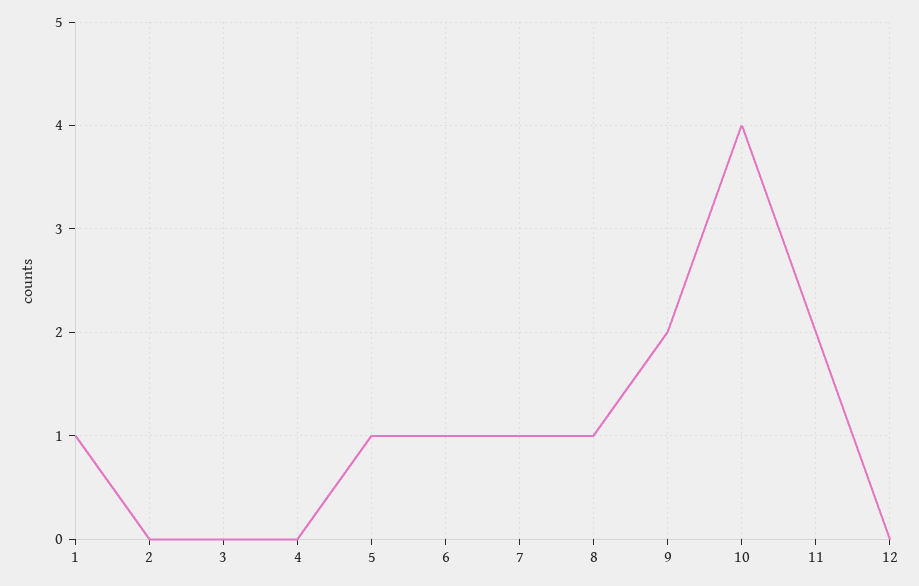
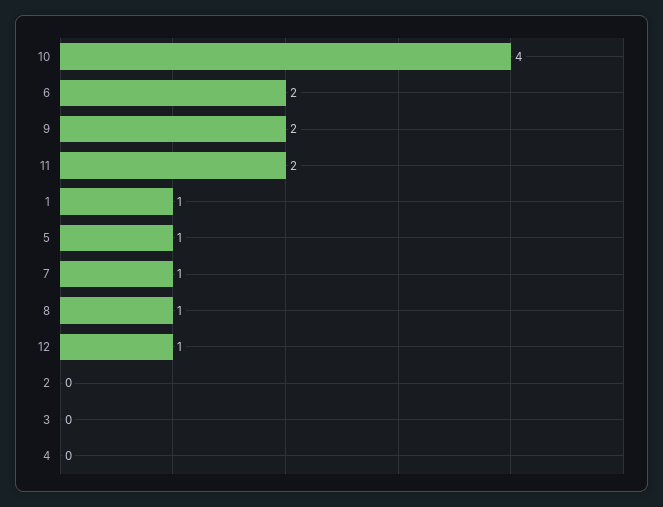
6: 1 -> 2
12: 0 -> 1

